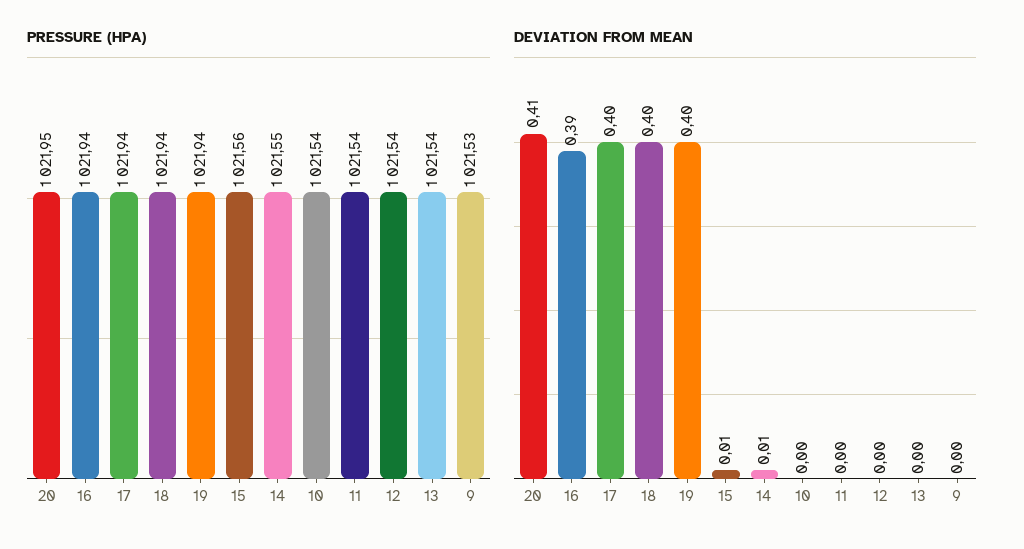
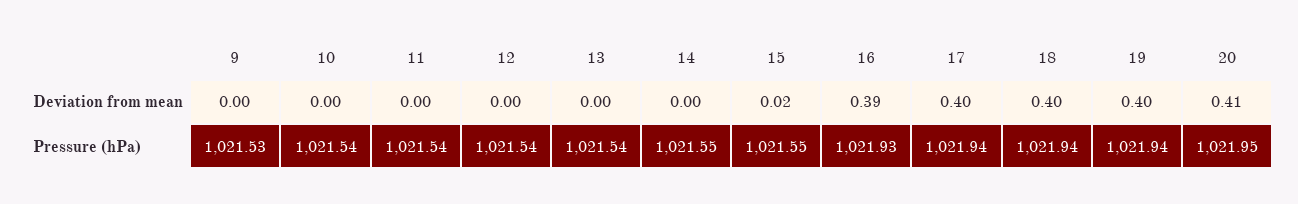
PRESSURE (HPA), 16: 1021.94 -> 1021.93
PRESSURE (HPA), 15: 1021.56 -> 1021.55
DEVIATION FROM MEAN, 15: 0.01 -> 0.02
DEVIATION FROM MEAN, 14: 0.01 -> 0

